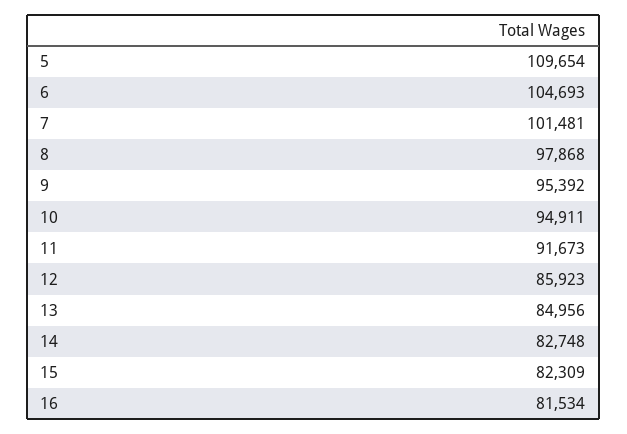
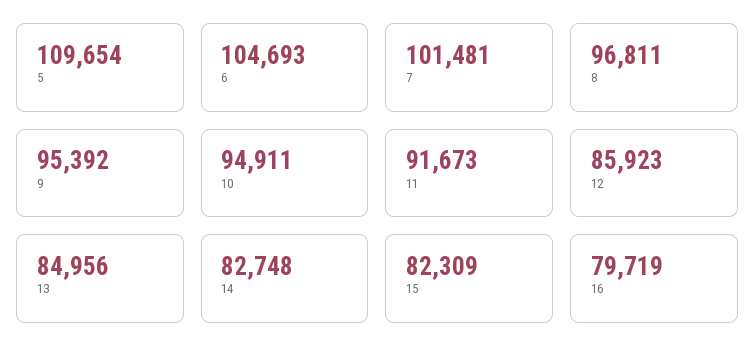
8: 97868 -> 96811
16: 81534 -> 79719

